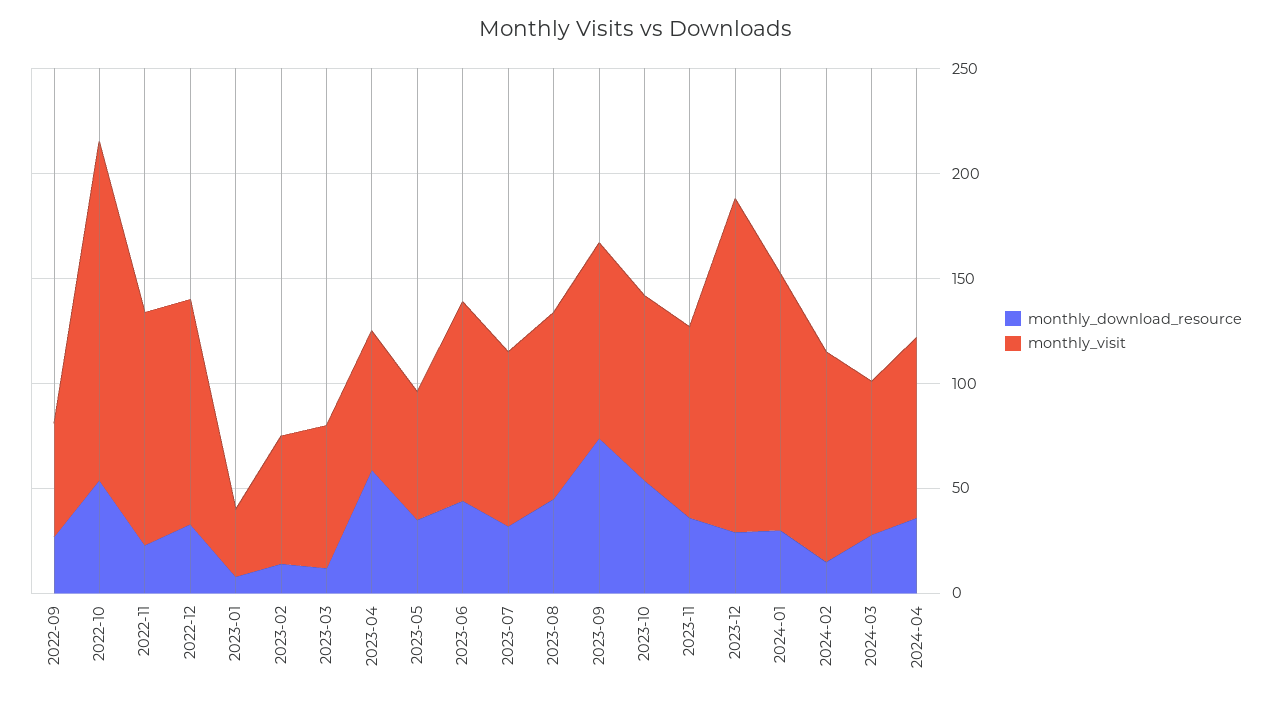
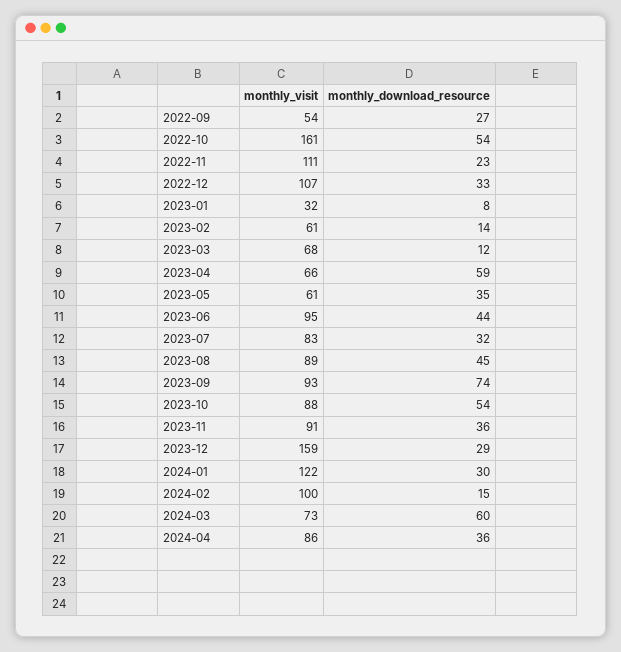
monthly_download_resource, 2024-03: 30 -> 60

